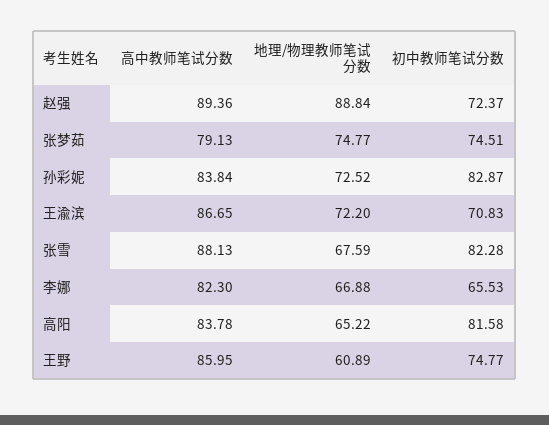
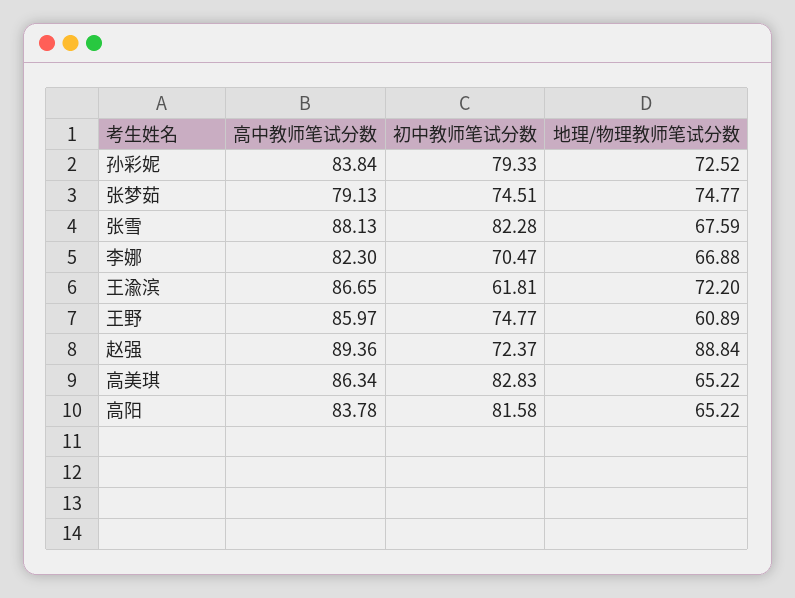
初中教师笔试分数, 孙彩妮: 82.87 -> 79.33
初中教师笔试分数, 王渝滨: 70.83 -> 61.81
初中教师笔试分数, 李娜: 65.53 -> 70.47
高中教师笔试分数, 王野: 85.95 -> 85.97
高中教师笔试分数, 高美琪: none -> 86.34
初中教师笔试分数, 高美琪: none -> 82.83
地理/物理教师笔试分数, 高美琪: none -> 65.22

